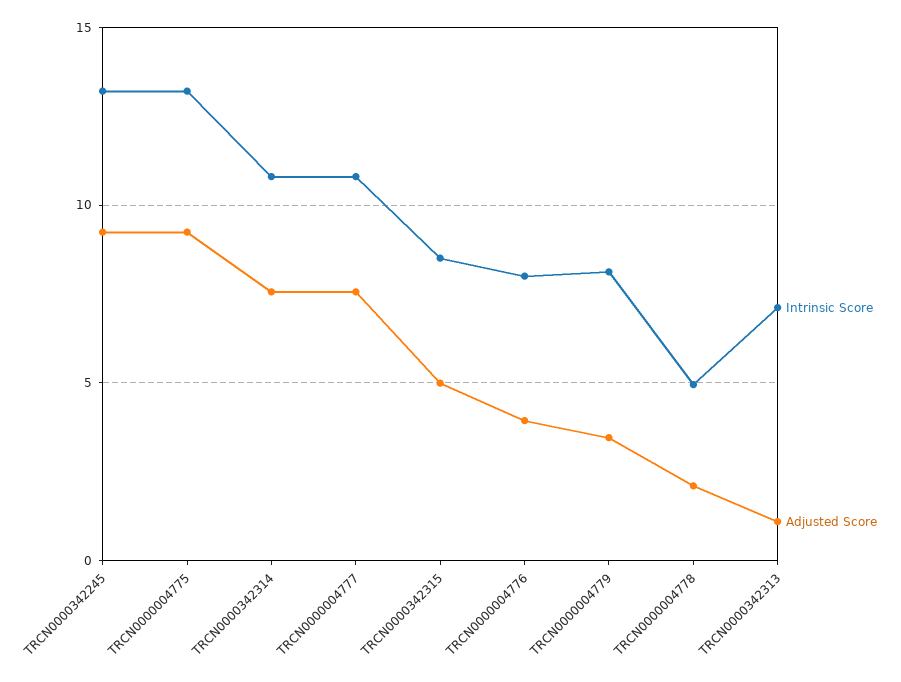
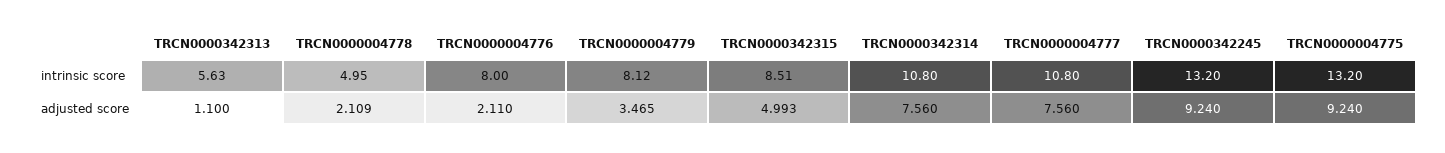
Adjusted Score, TRCN0000004776: 4 -> 2.11
Intrinsic Score, TRCN0000342313: 7 -> 5.63

